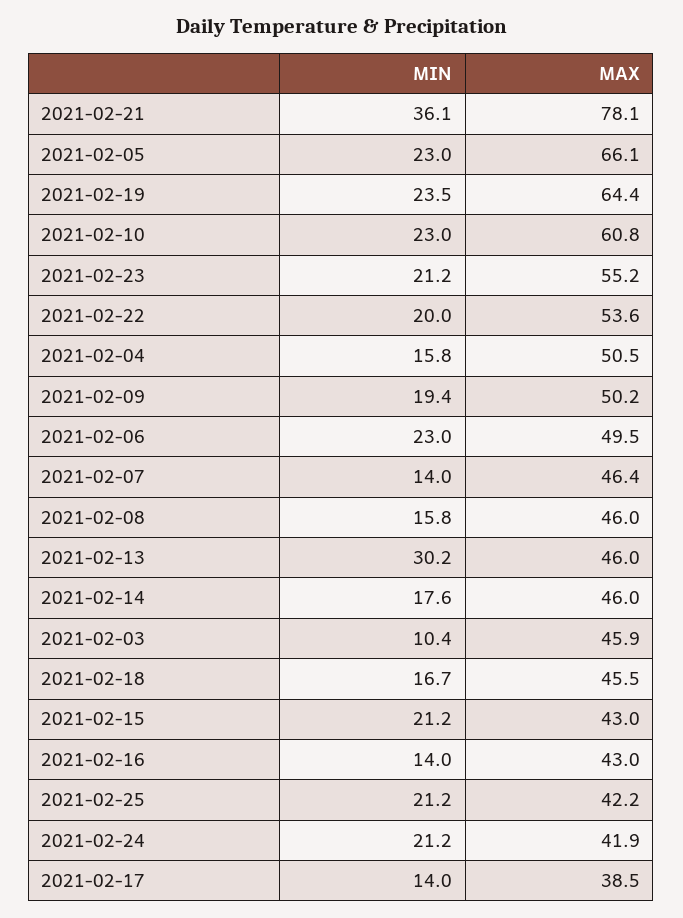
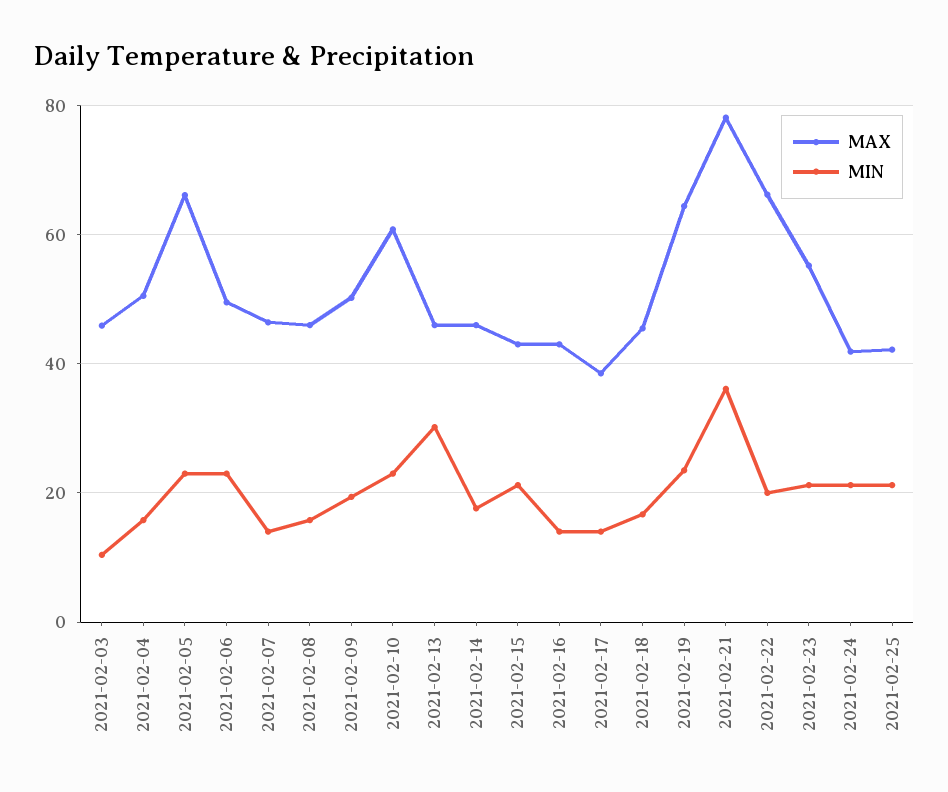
MAX, 2021-02-22: 53.6 -> 66

